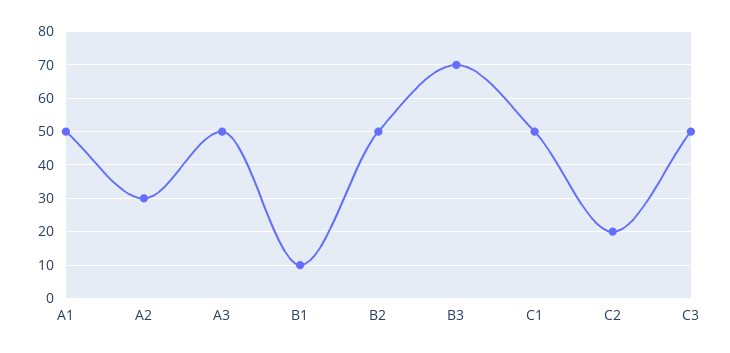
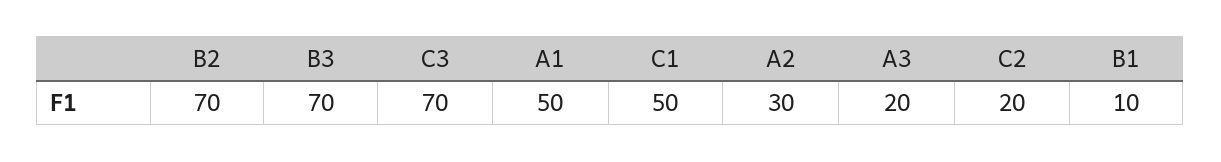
A3: 50 -> 20
B2: 50 -> 70
C3: 50 -> 70

